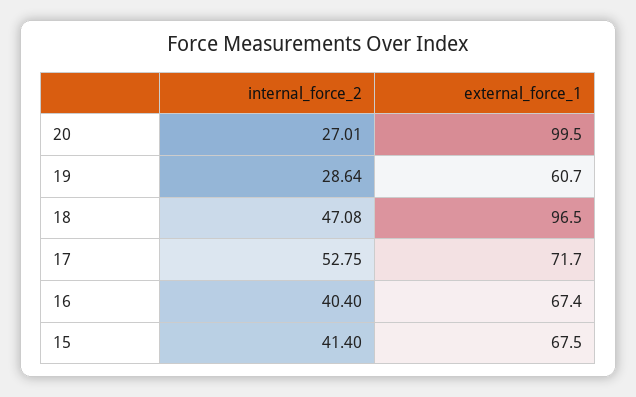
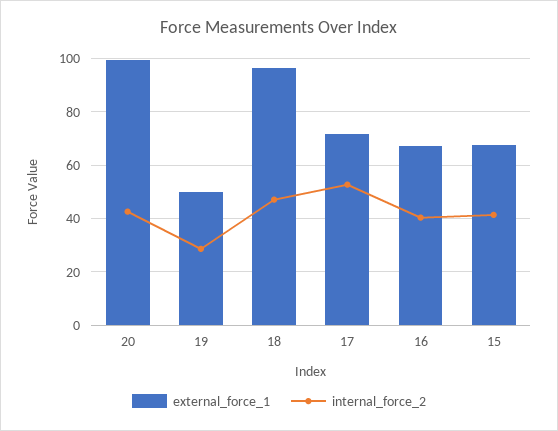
internal_force_2, 20: 27.01 -> 42.5
external_force_1, 19: 60.7 -> 50

